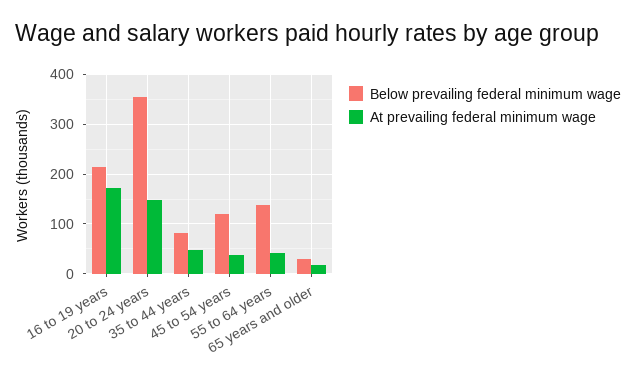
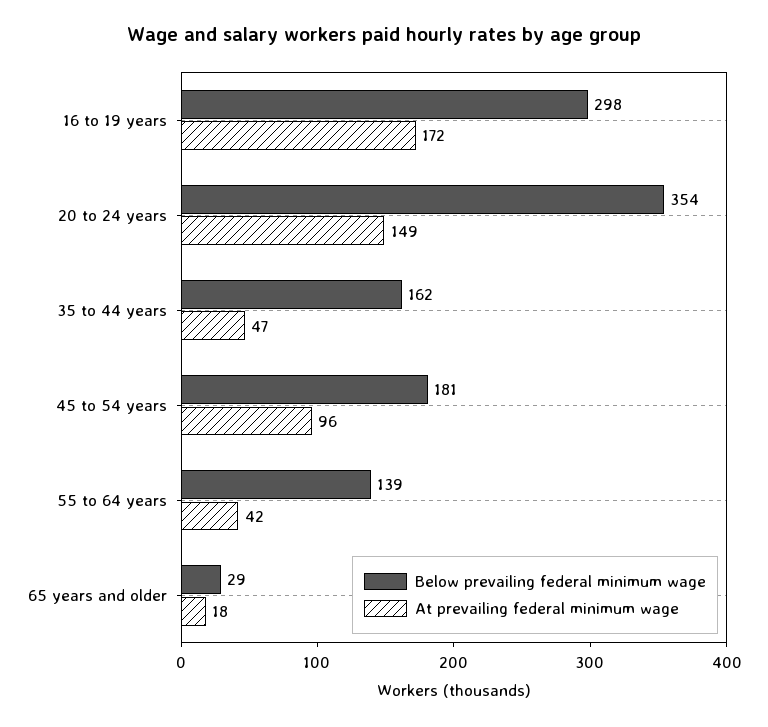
Below prevailing federal minimum wage, 16 to 19 years: 220 -> 298
Below prevailing federal minimum wage, 35 to 44 years: 80 -> 162
Below prevailing federal minimum wage, 45 to 54 years: 120 -> 181
At prevailing federal minimum wage, 45 to 54 years: 40 -> 96

